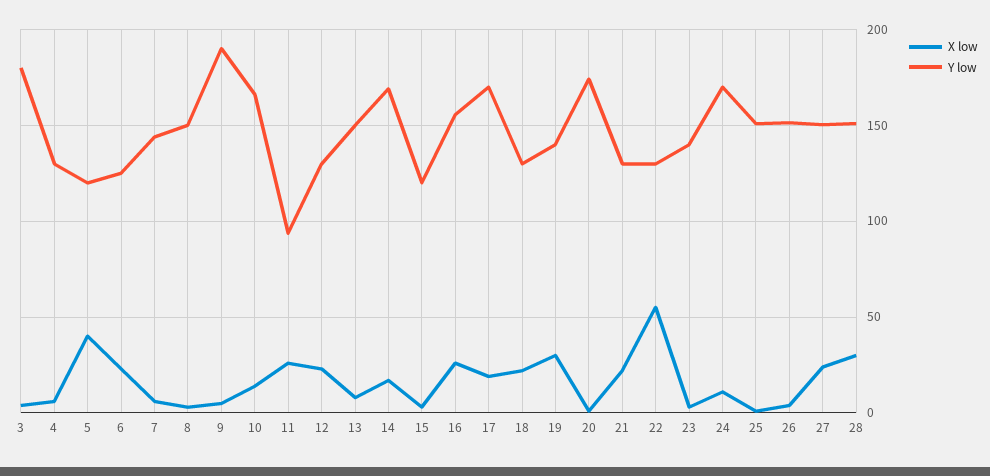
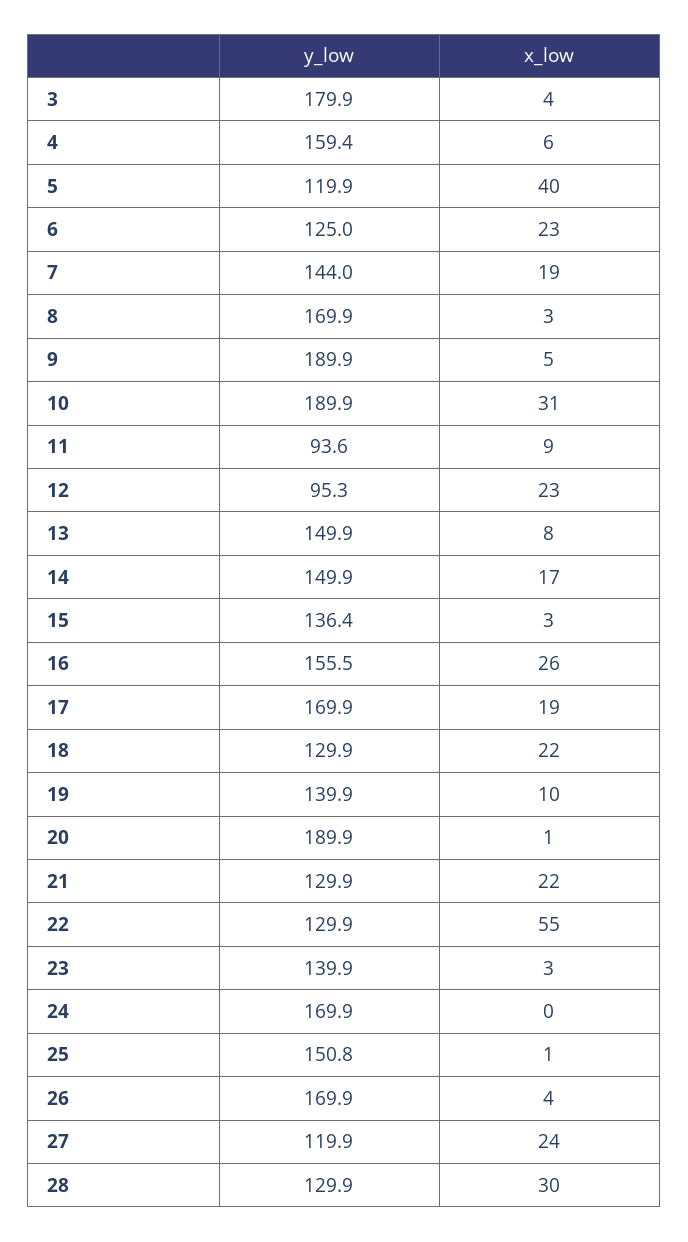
Y low, 4: 130 -> 159.4
X low, 7: 5 -> 19
Y low, 8: 150 -> 169.9
X low, 10: 15 -> 31
Y low, 10: 165 -> 189.9
X low, 11: 25 -> 9
Y low, 12: 130 -> 95.3
Y low, 14: 170 -> 149.9
Y low, 15: 120 -> 136.4
X low, 19: 30 -> 10
Y low, 20: 175 -> 189.9
X low, 24: 10 -> 0
Y low, 26: 150 -> 169.9
Y low, 27: 150 -> 119.9
Y low, 28: 150 -> 129.9

